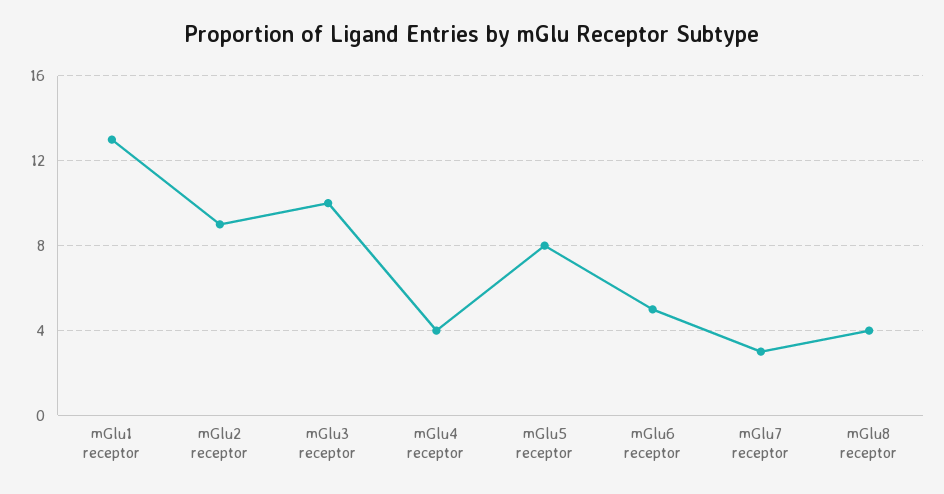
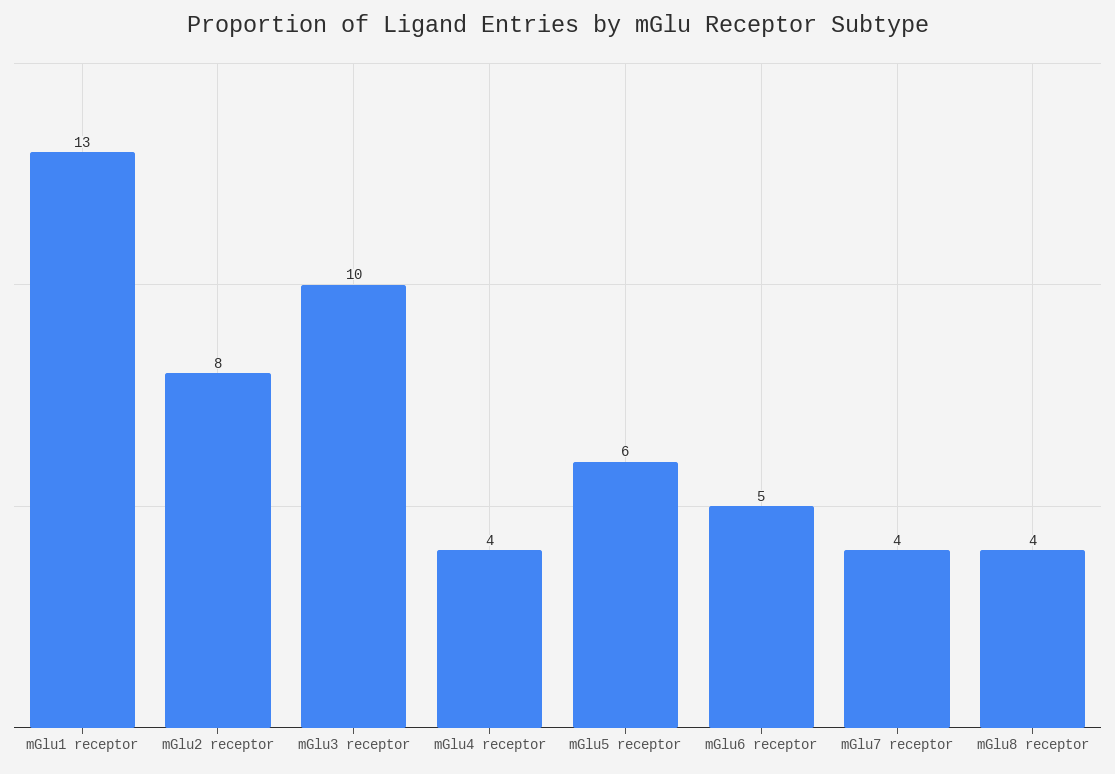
mGlu2 receptor: 9 -> 8
mGlu5 receptor: 8 -> 6
mGlu7 receptor: 3 -> 4

